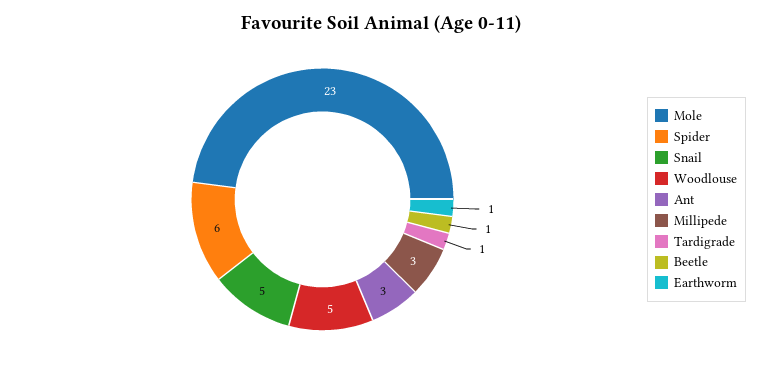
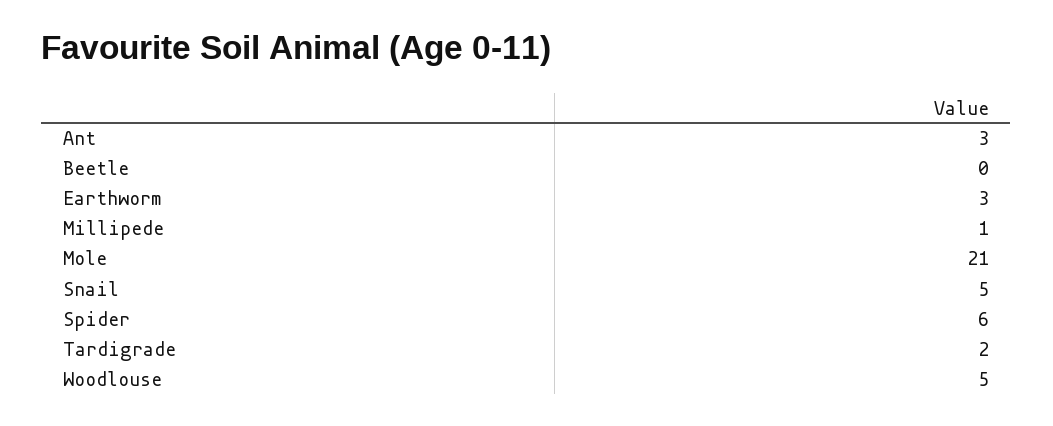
Mole: 23 -> 21
Millipede: 3 -> 1
Tardigrade: 1 -> 2
Beetle: 1 -> 0
Earthworm: 1 -> 3

